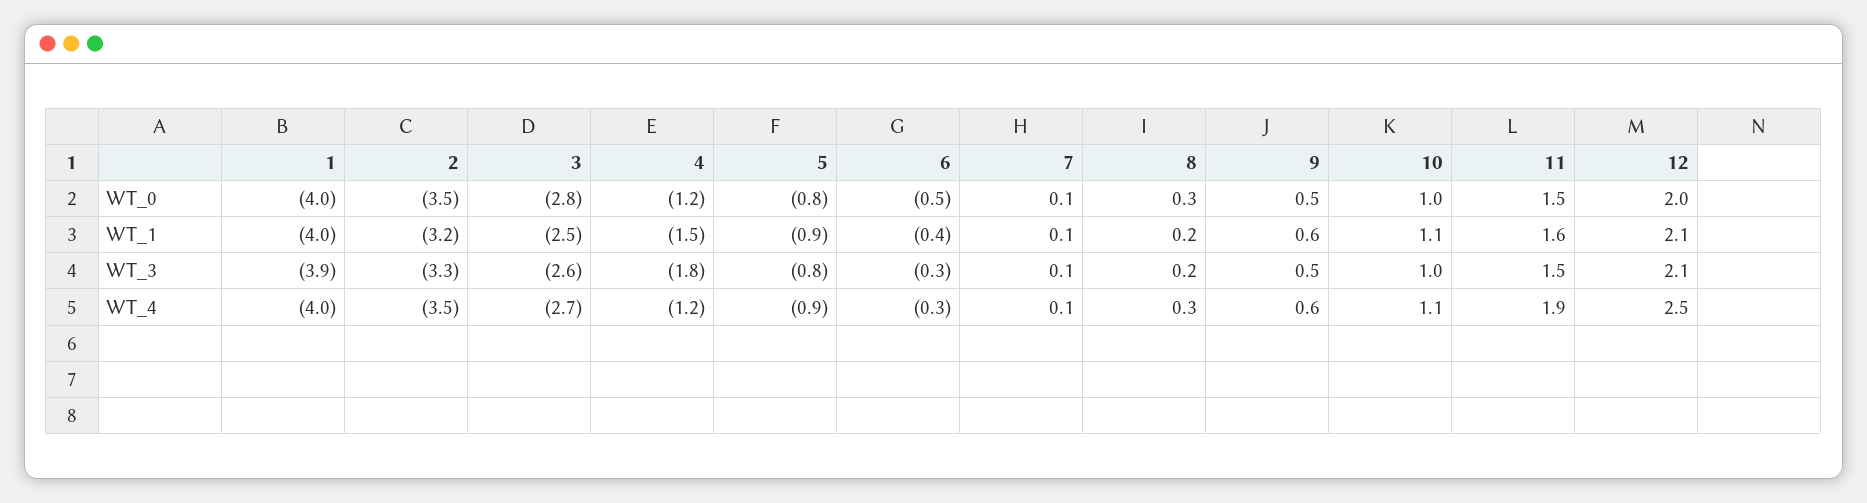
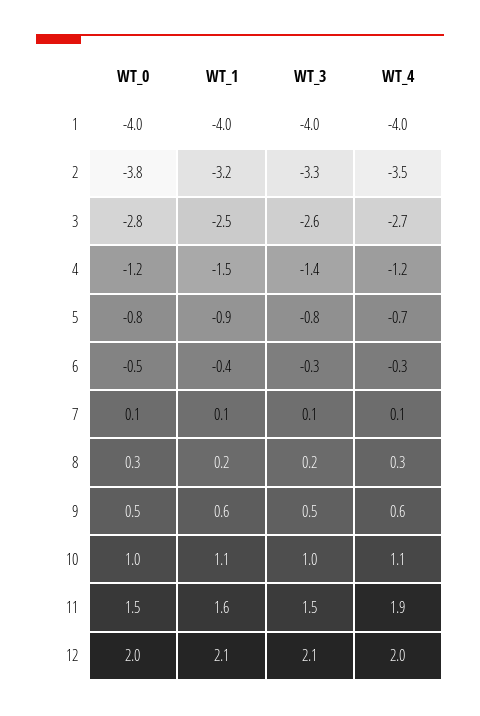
2, WT_0: -3.5 -> -3.8
1, WT_3: -3.9 -> -4
4, WT_3: -1.8 -> -1.4
5, WT_4: -0.9 -> -0.7
12, WT_4: 2.5 -> 2

